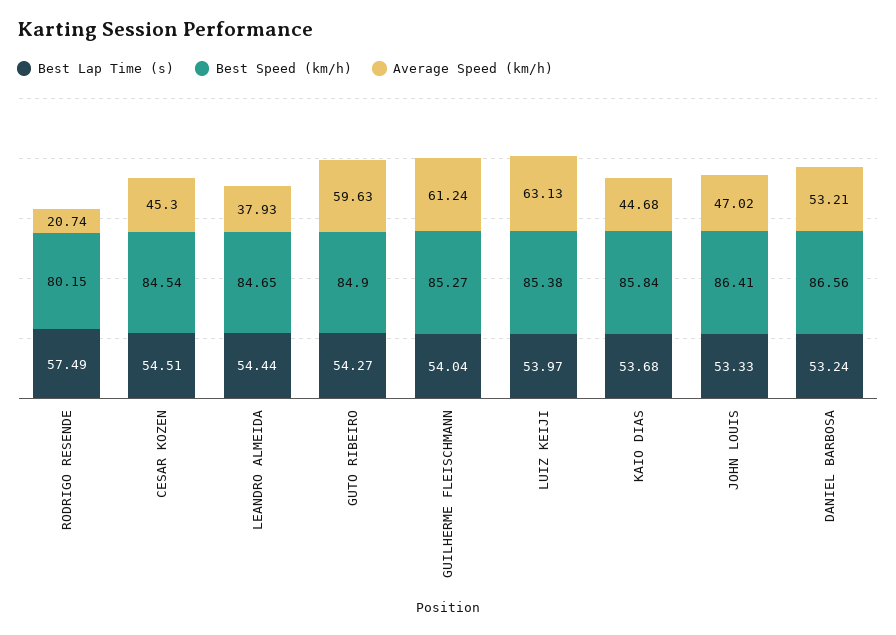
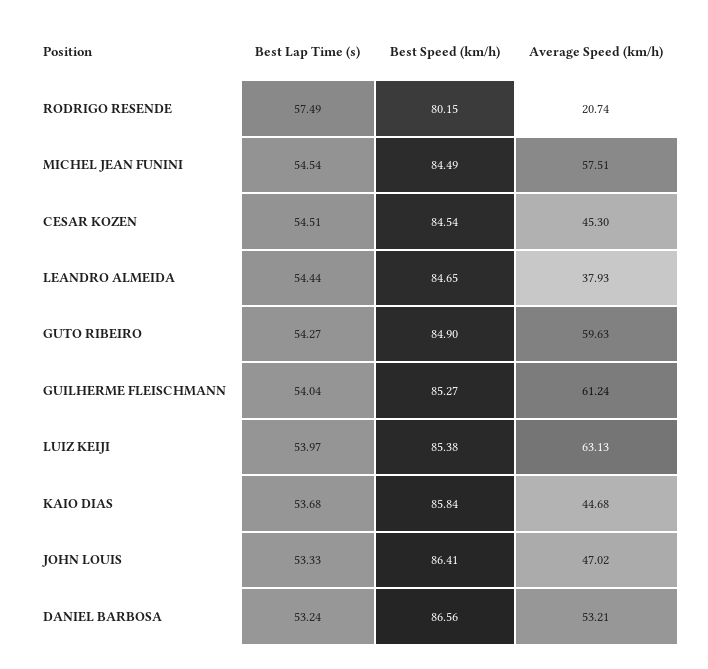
Best Lap Time (s), MICHEL JEAN FUNINI: none -> 54.54
Best Speed (km/h), MICHEL JEAN FUNINI: none -> 84.49
Average Speed (km/h), MICHEL JEAN FUNINI: none -> 57.51

